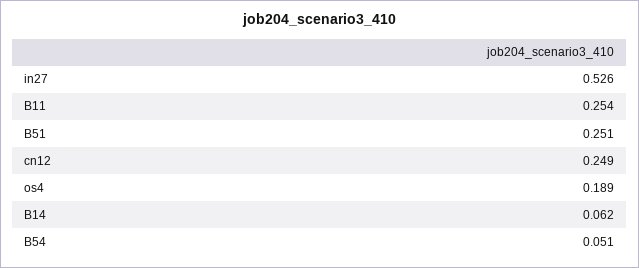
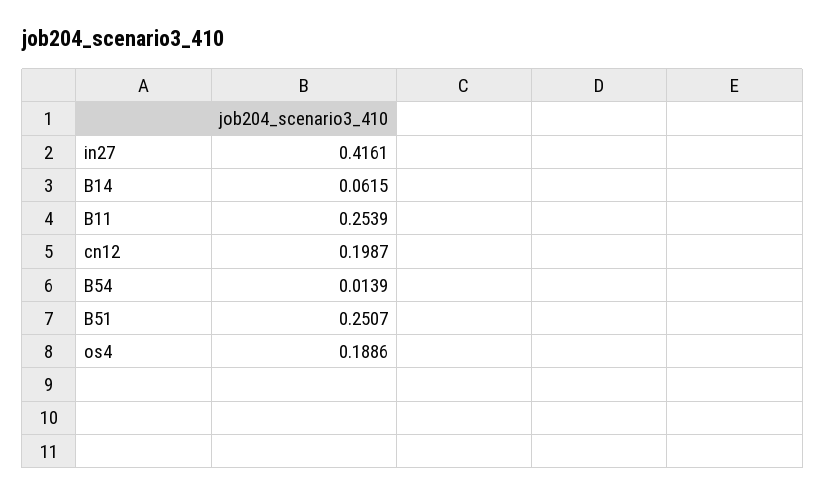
in27: 0.526 -> 0.4161
cn12: 0.249 -> 0.1987
B54: 0.051 -> 0.0139

